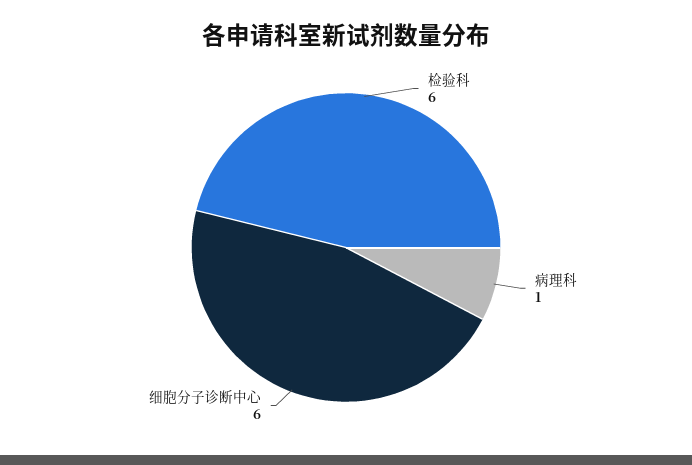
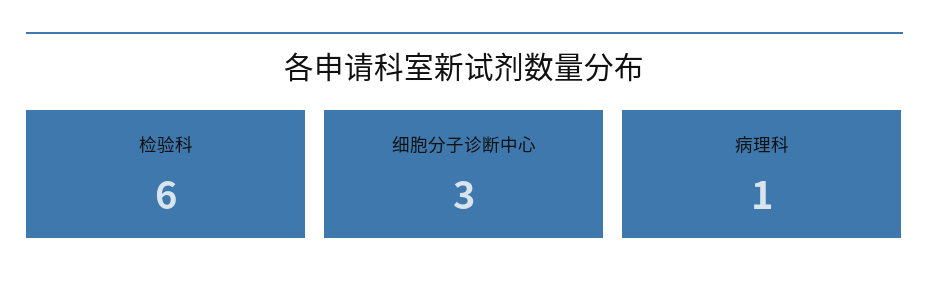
细胞分子诊断中心: 6 -> 3

